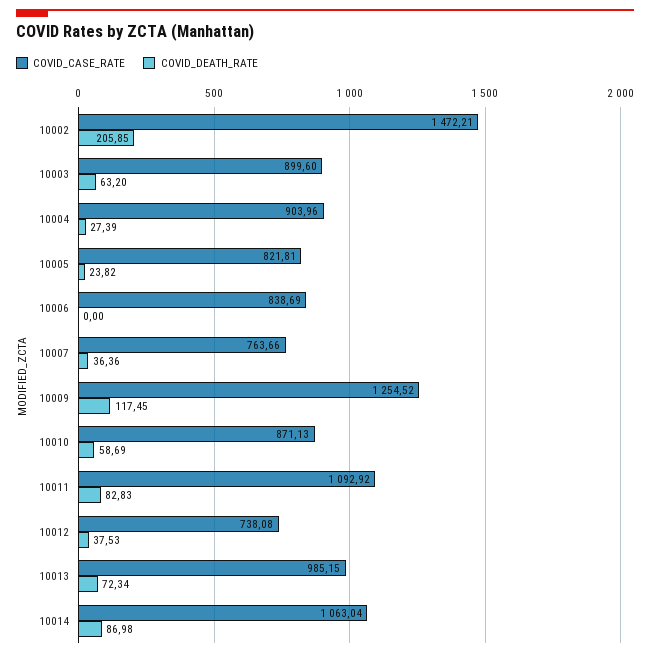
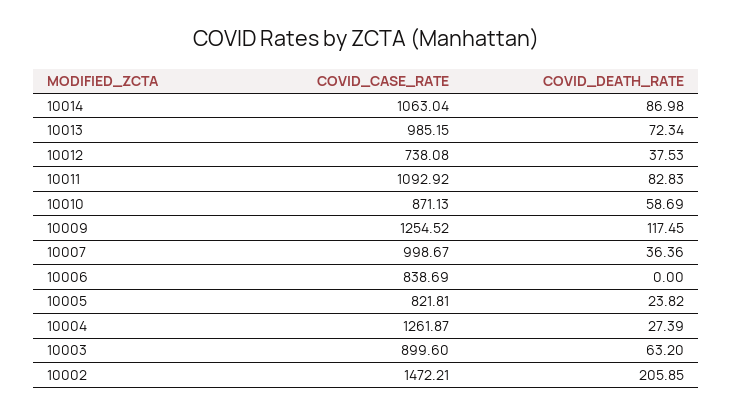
COVID_CASE_RATE, 10004: 903.96 -> 1261.87
COVID_CASE_RATE, 10007: 763.66 -> 998.67

